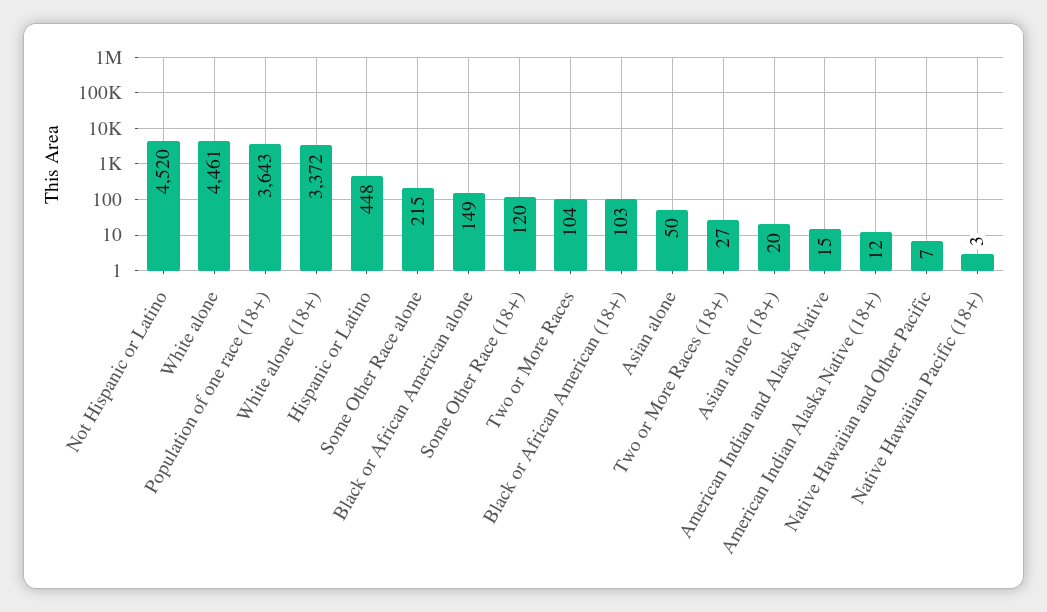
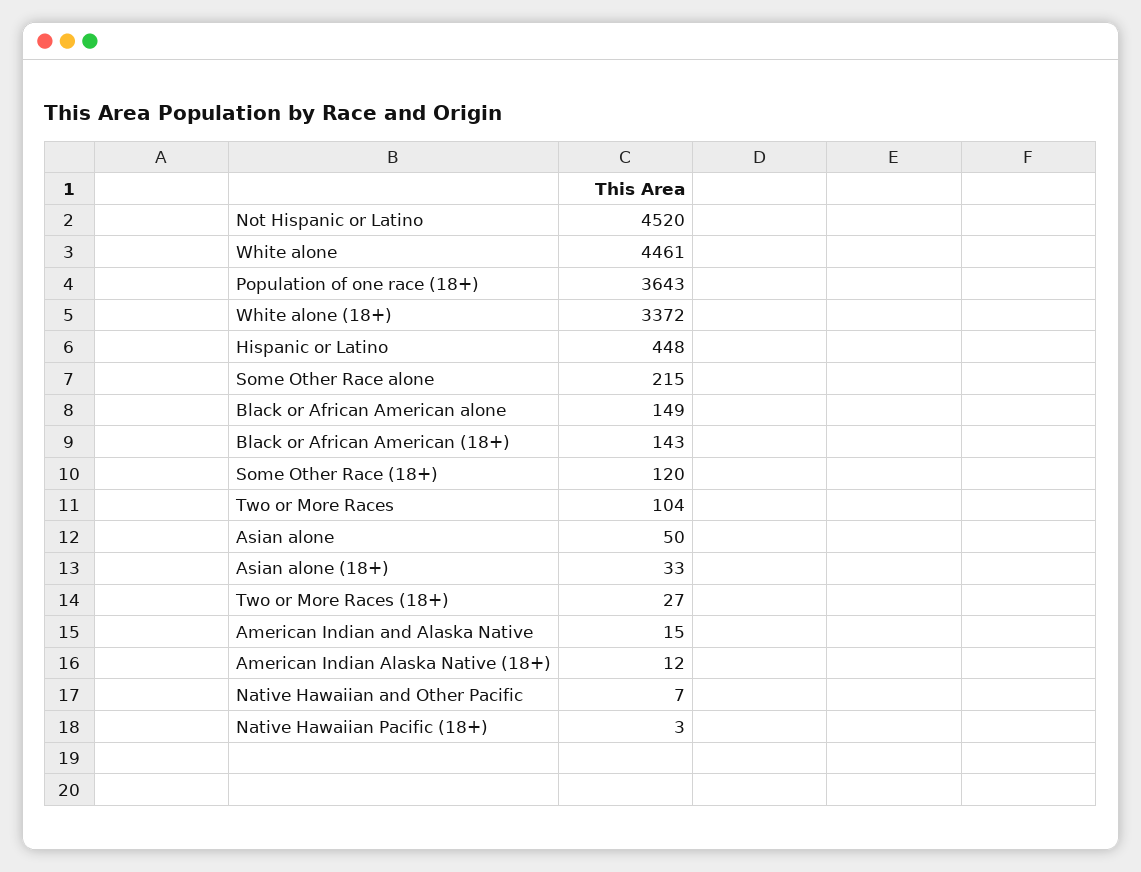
Black or African American (18+): 103 -> 143
Asian alone (18+): 20 -> 33

